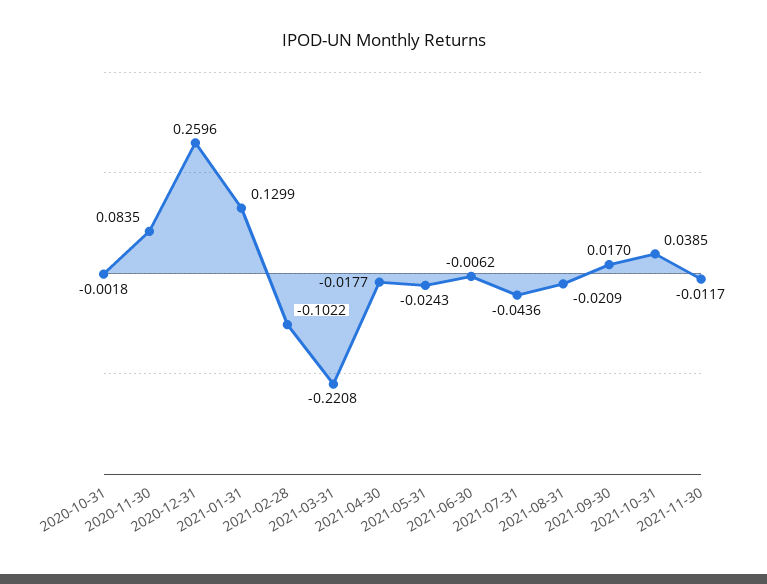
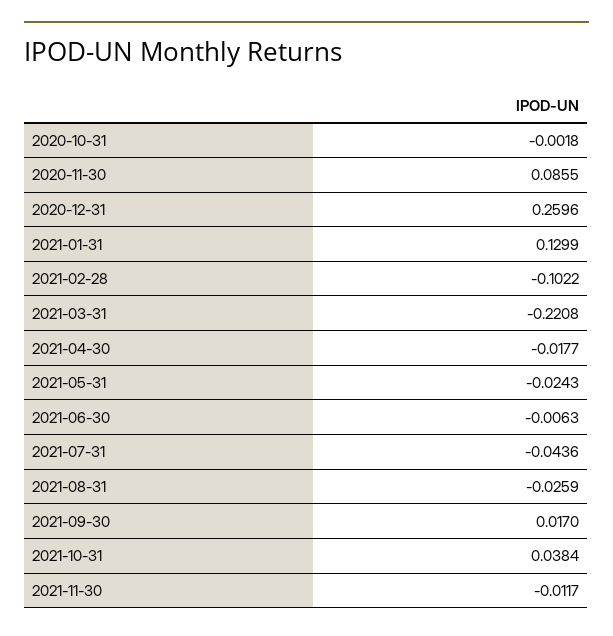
2020-11-30: 0.0835 -> 0.0855
2021-06-30: -0.0062 -> -0.0063
2021-08-31: -0.0209 -> -0.0259
2021-10-31: 0.0385 -> 0.0384

